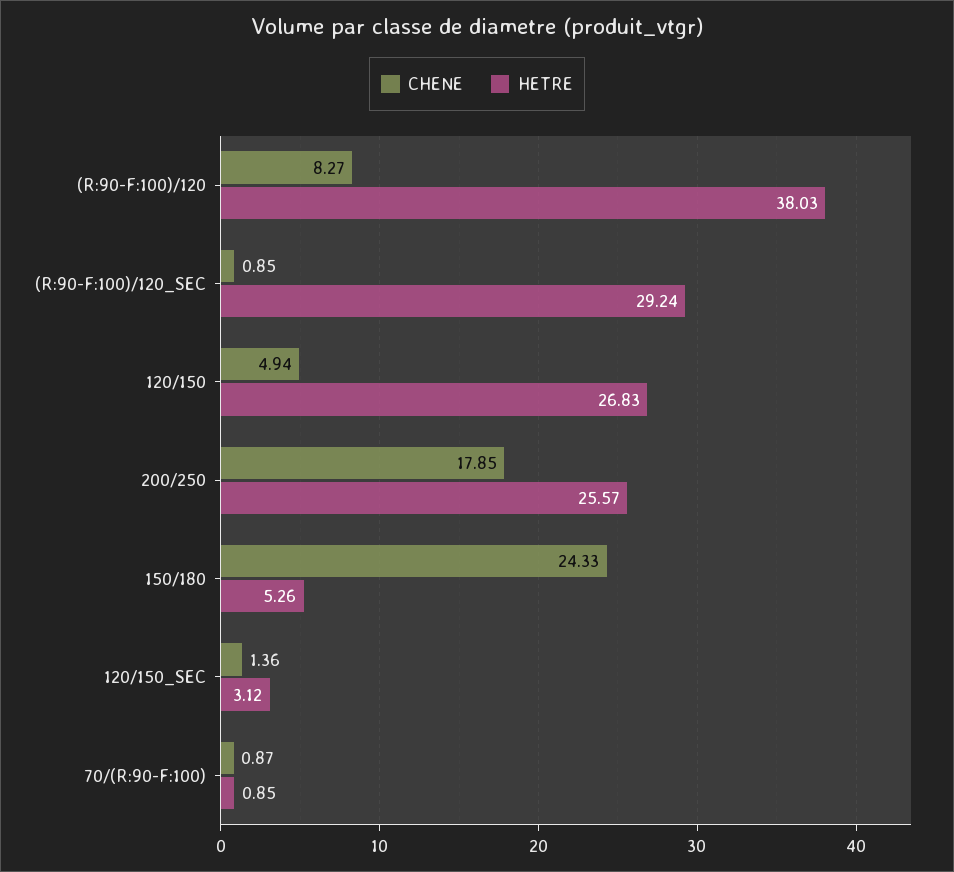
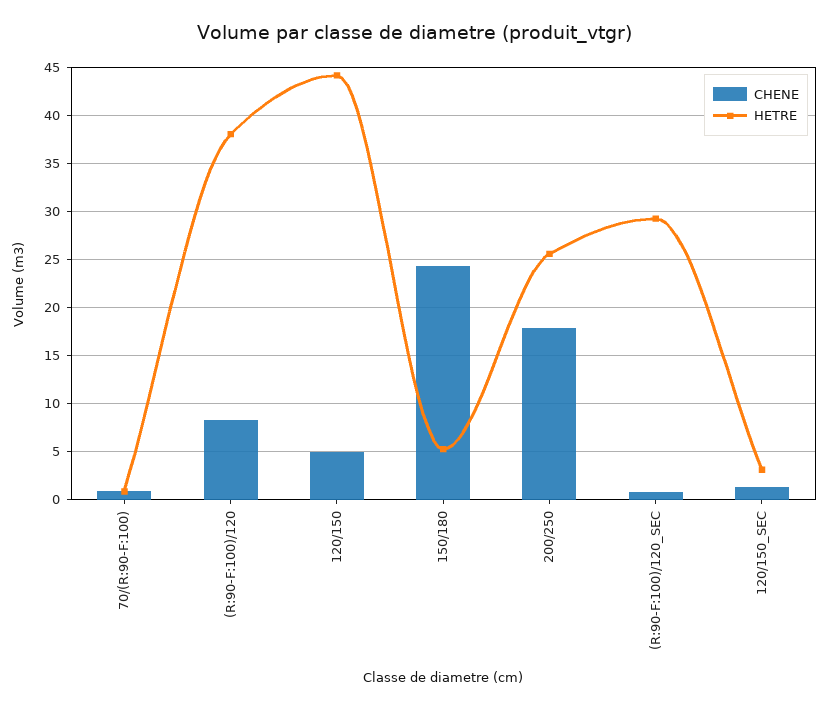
HETRE, 120/150: 26.83 -> 44

